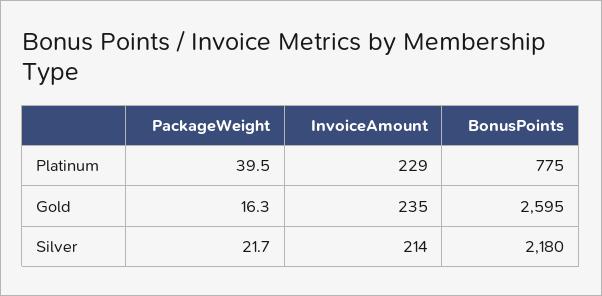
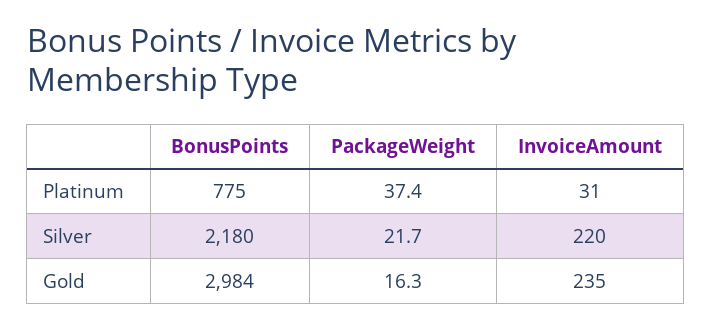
PackageWeight, Platinum: 39.5 -> 37.4
InvoiceAmount, Platinum: 229 -> 31
BonusPoints, Gold: 2595 -> 2984
InvoiceAmount, Silver: 214 -> 220

